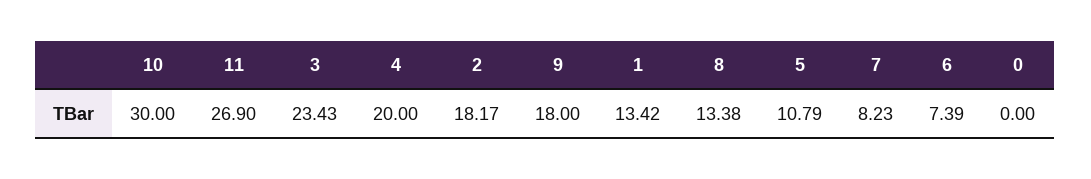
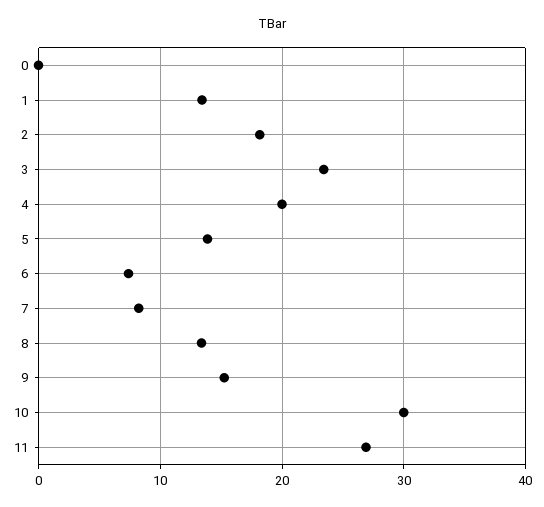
9: 18 -> 15
5: 10.79 -> 14

